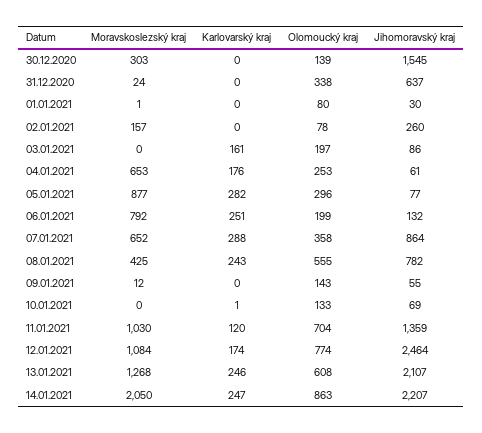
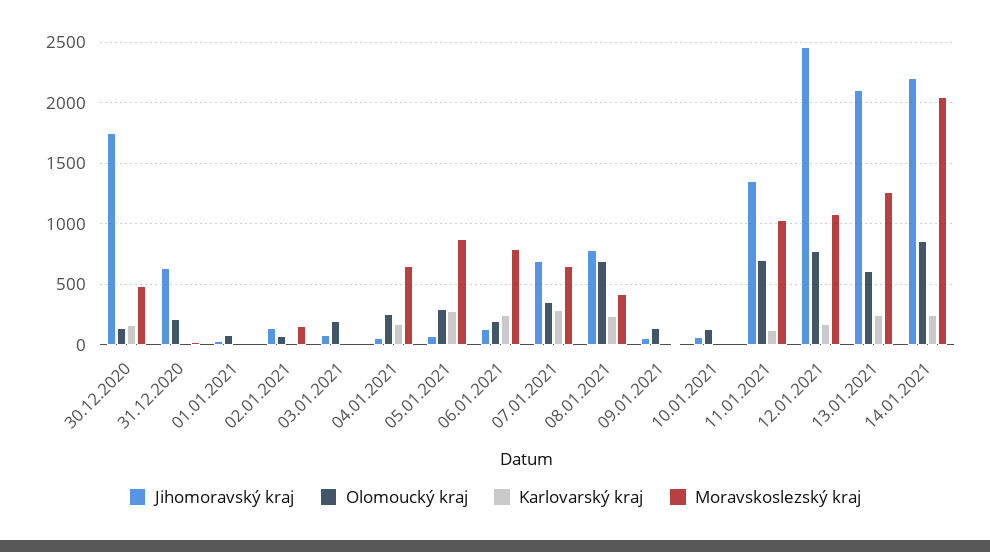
Moravskoslezský kraj, 30.12.2020: 303 -> 500
Karlovarský kraj, 30.12.2020: 0 -> 150
Jihomoravský kraj, 30.12.2020: 1545 -> 1750
Olomoucký kraj, 31.12.2020: 338 -> 200
Jihomoravský kraj, 02.01.2021: 260 -> 150
Karlovarský kraj, 03.01.2021: 161 -> 0
Jihomoravský kraj, 07.01.2021: 864 -> 700
Olomoucký kraj, 08.01.2021: 555 -> 700

